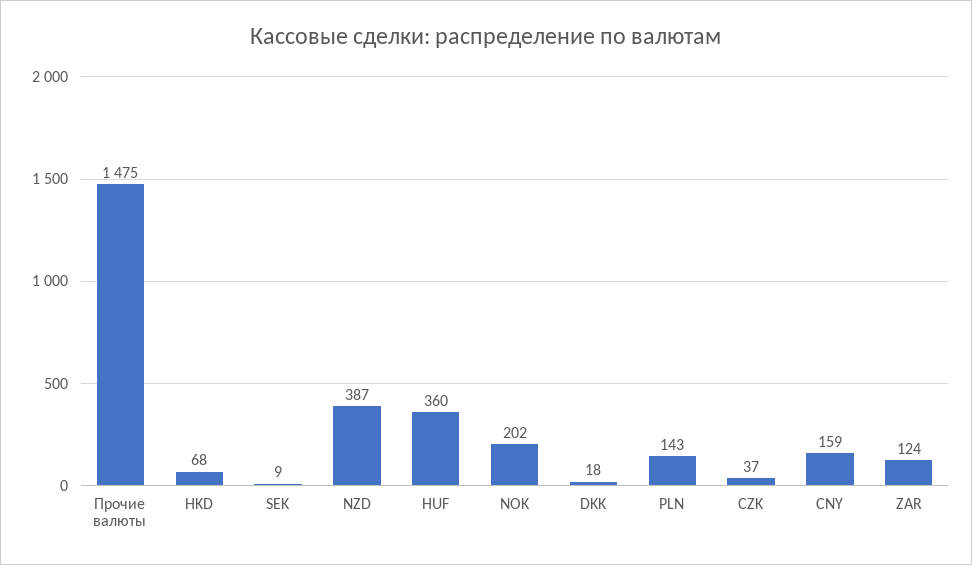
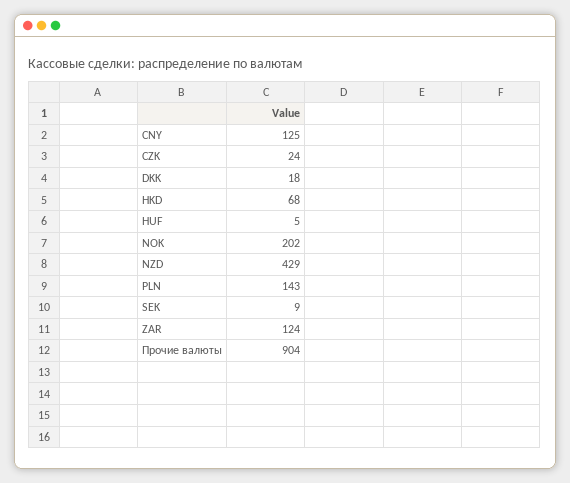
Прочие валюты: 1475 -> 904
NZD: 387 -> 429
HUF: 360 -> 5
CZK: 37 -> 24
CNY: 159 -> 125

